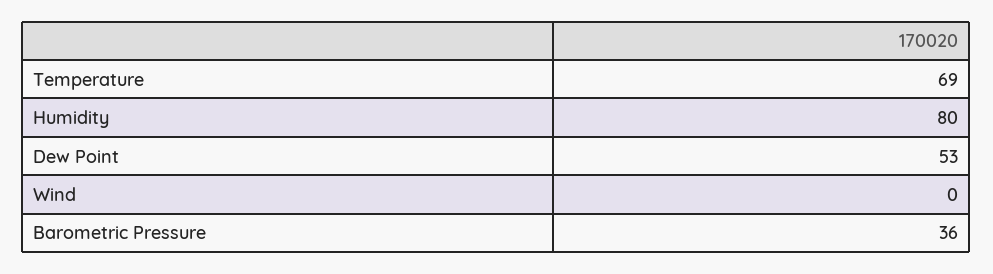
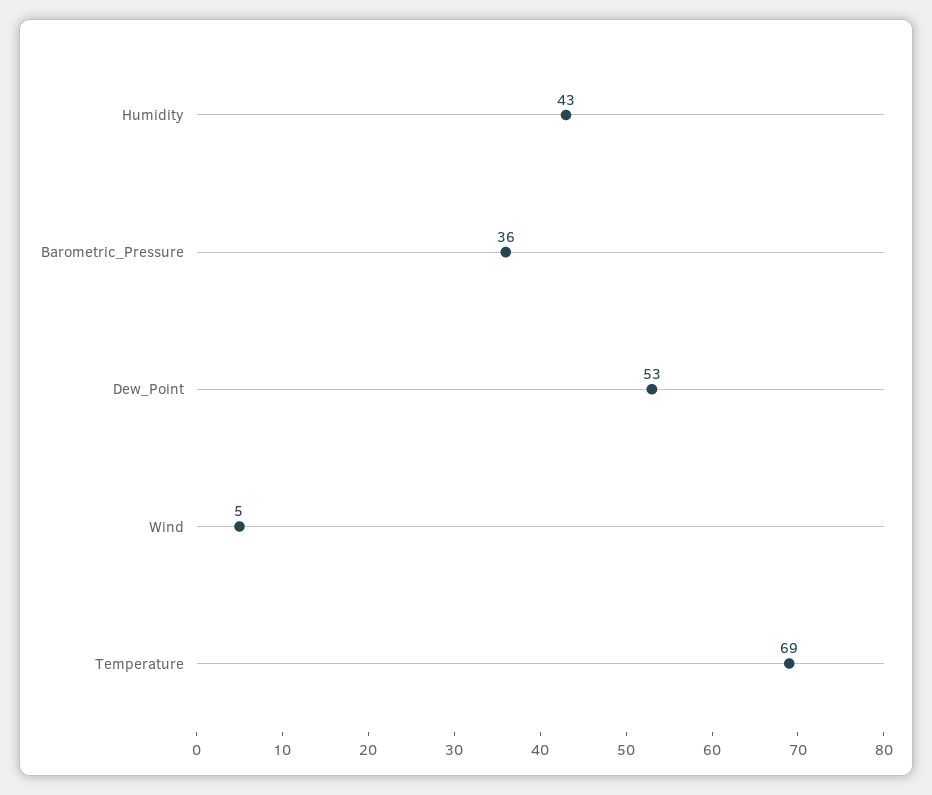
Humidity: 80 -> 43
Wind: 0 -> 5

